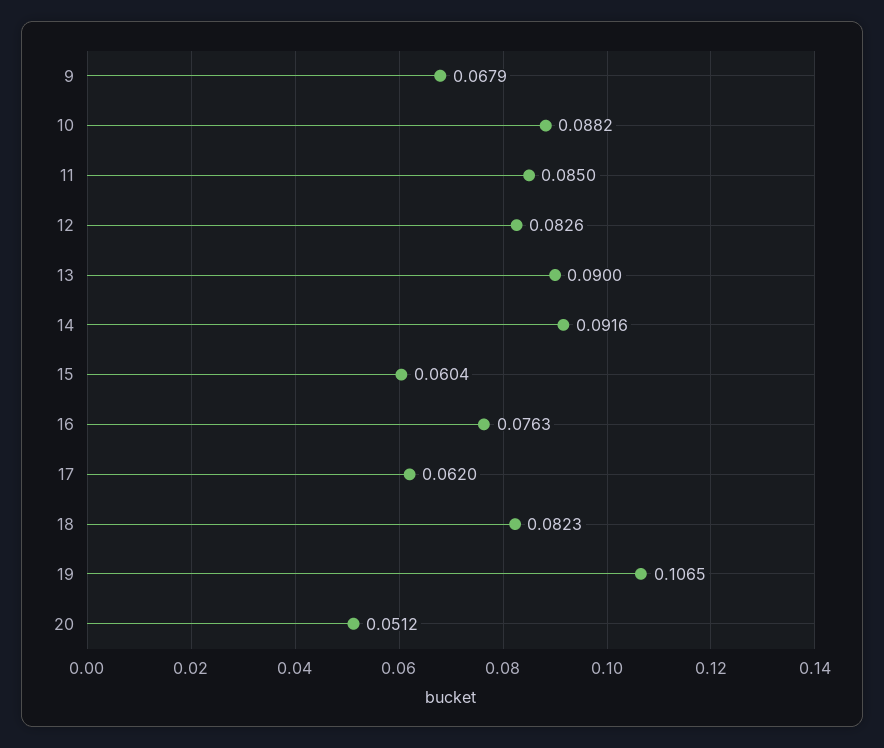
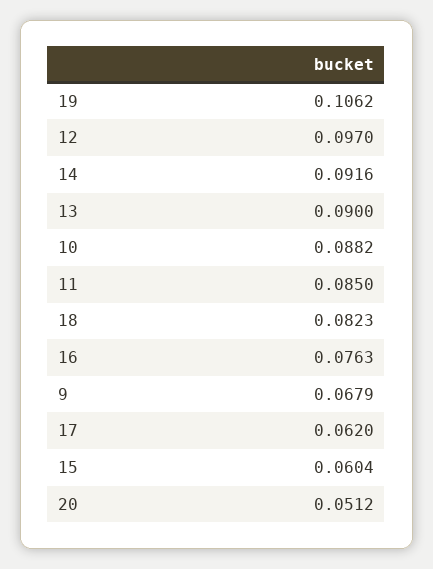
12: 0.0826 -> 0.097
19: 0.1065 -> 0.1062

